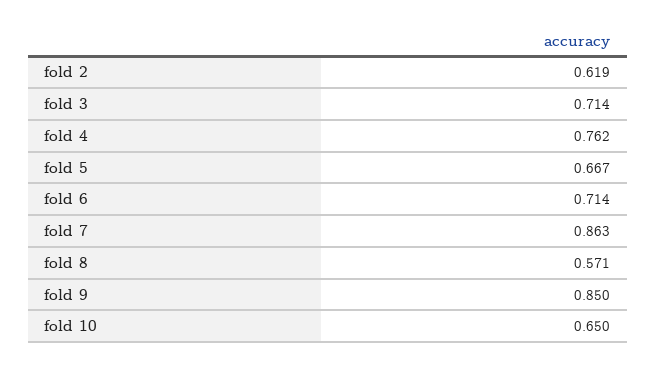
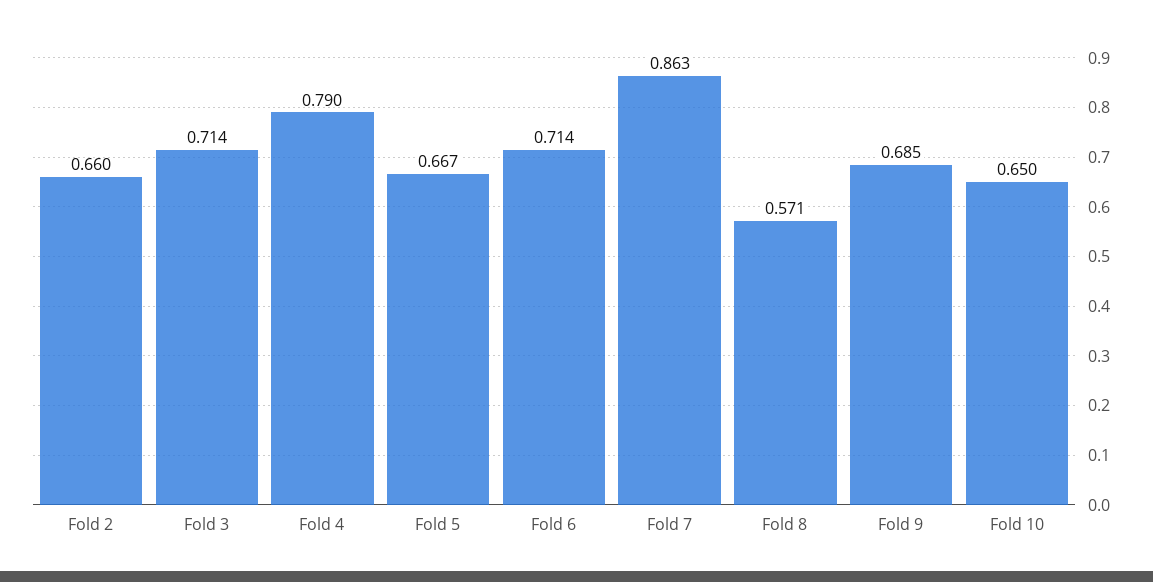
fold 2: 0.619 -> 0.66
fold 4: 0.762 -> 0.79
fold 9: 0.85 -> 0.685

